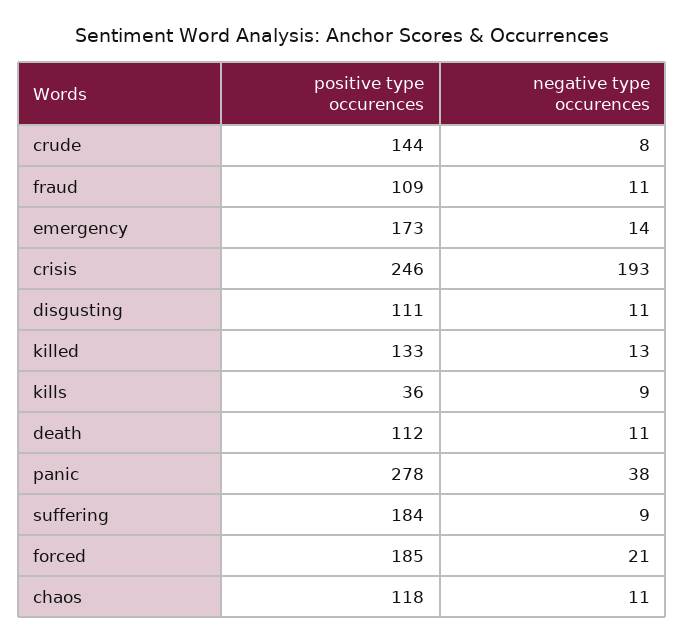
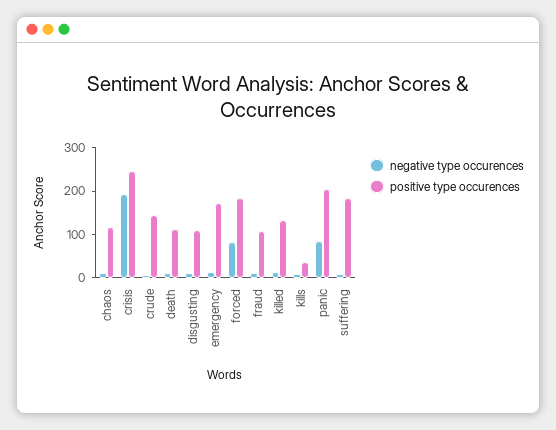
positive type occurences, panic: 278 -> 200
negative type occurences, panic: 38 -> 80
negative type occurences, forced: 21 -> 80

